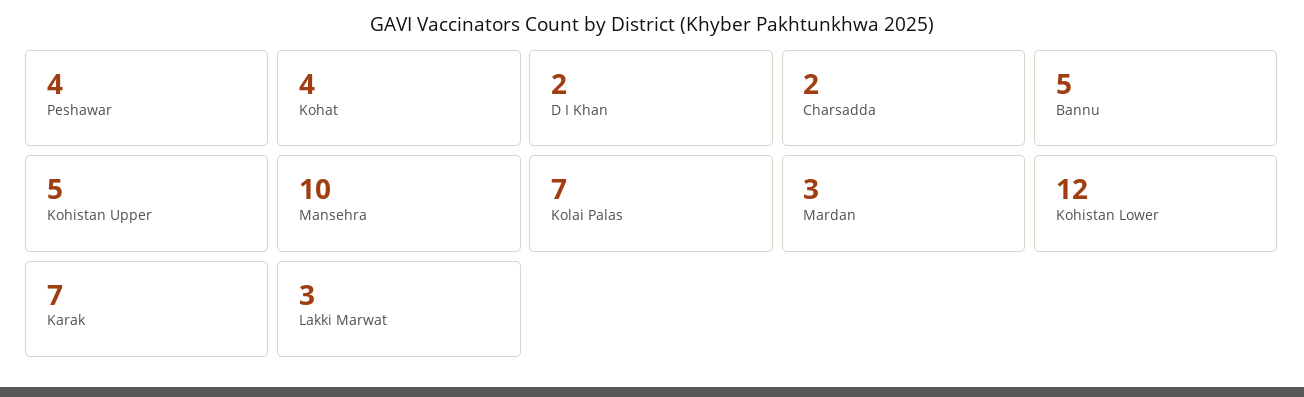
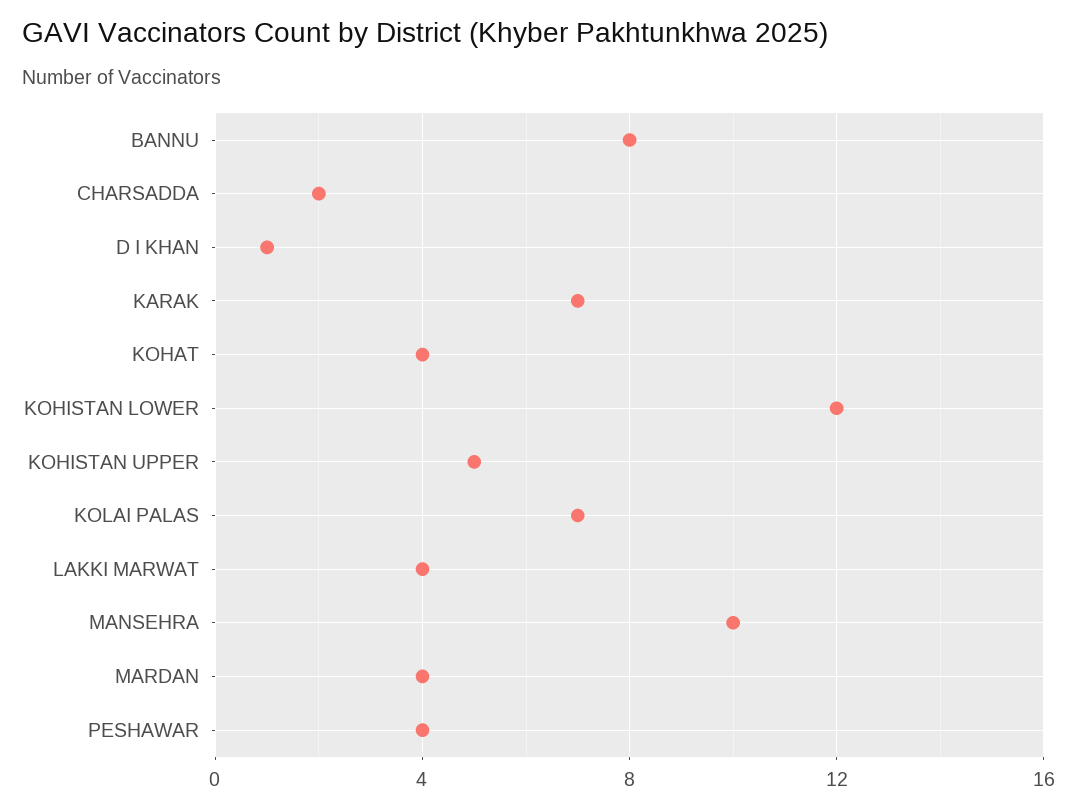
D I Khan: 2 -> 1
Bannu: 5 -> 8
Mardan: 3 -> 4
Lakki Marwat: 3 -> 4

